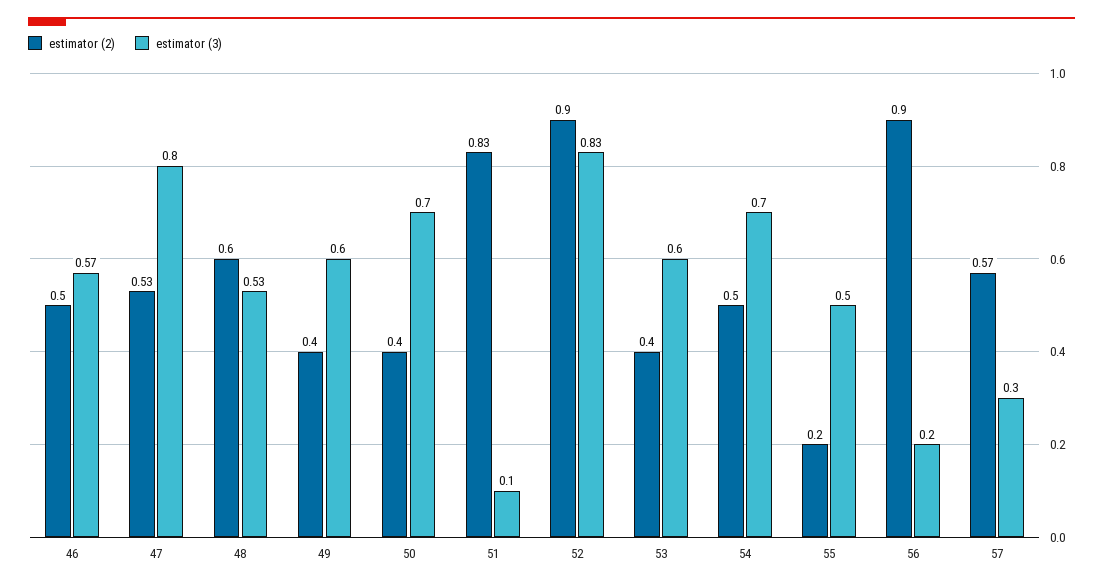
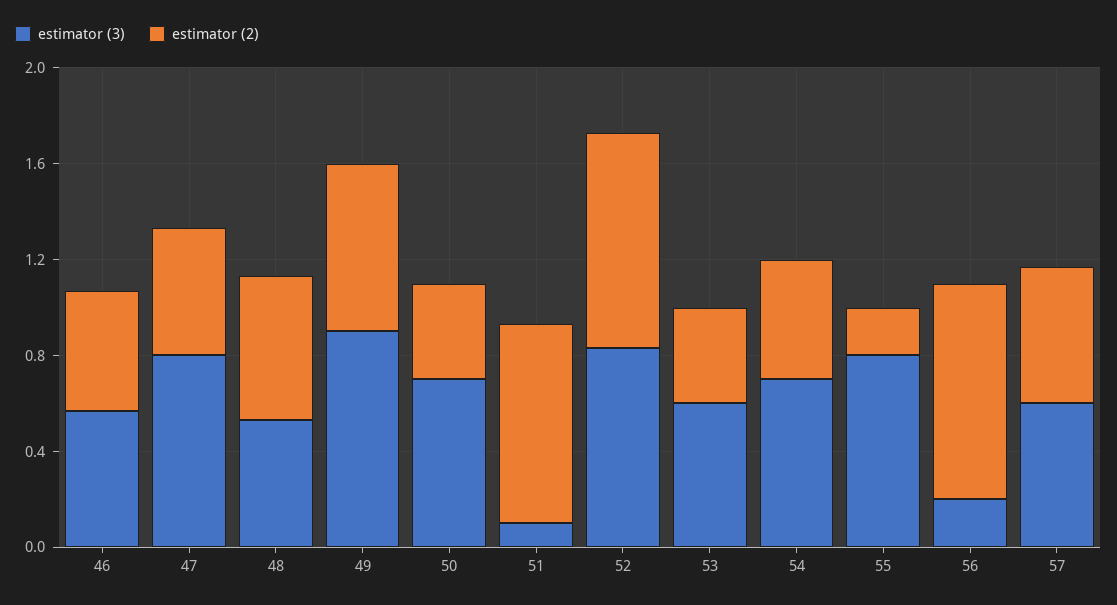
estimator (2), 49: 0.4 -> 0.7
estimator (3), 49: 0.6 -> 0.9
estimator (3), 55: 0.5 -> 0.8
estimator (3), 57: 0.3 -> 0.6

